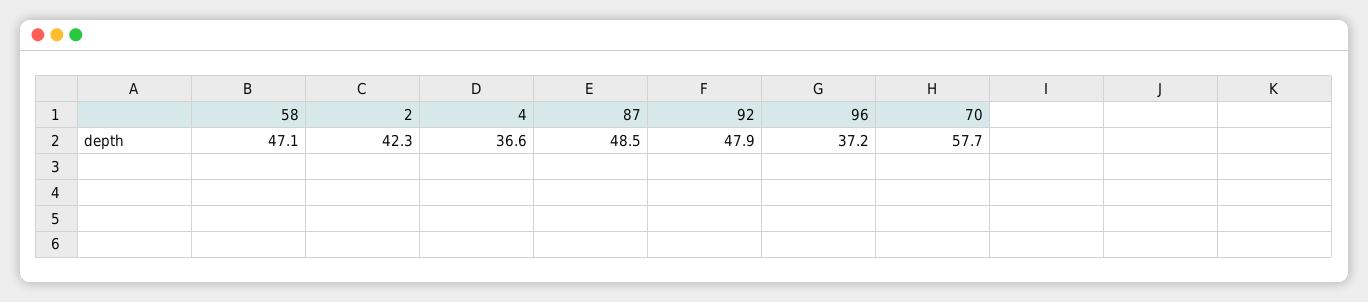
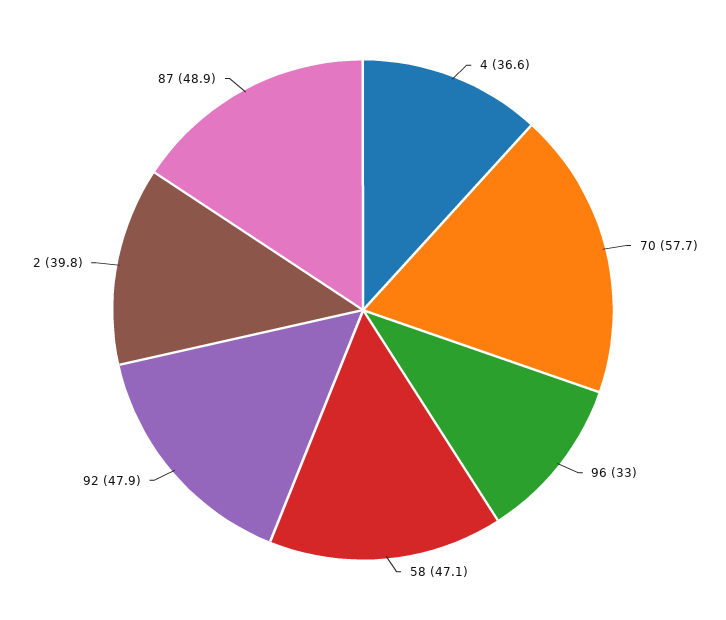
2: 42.3 -> 39.8
87: 48.5 -> 48.9
96: 37.2 -> 33

